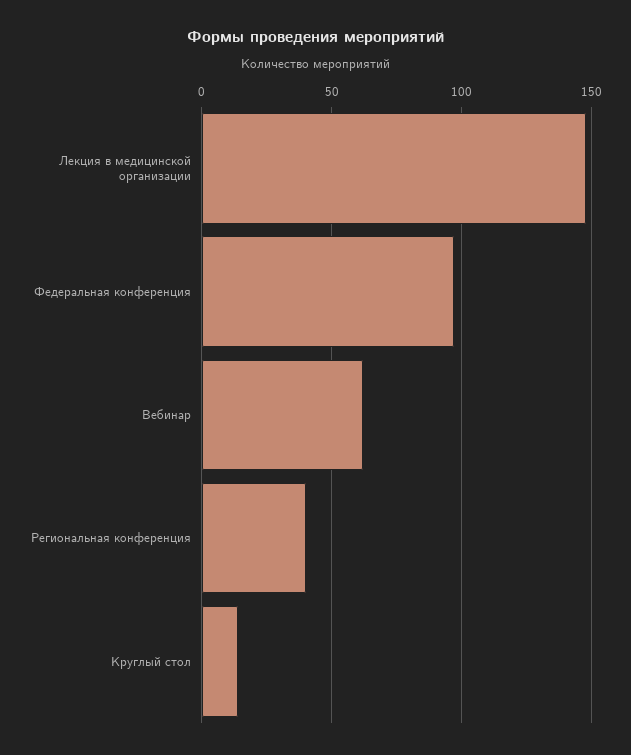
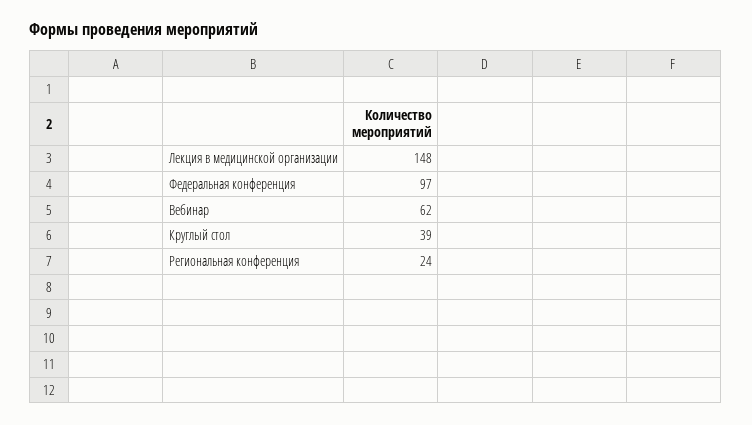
Региональная конференция: 40 -> 24
Круглый стол: 15 -> 39

